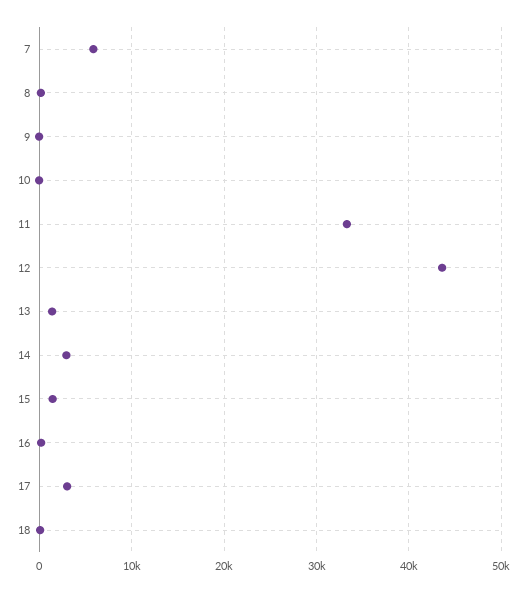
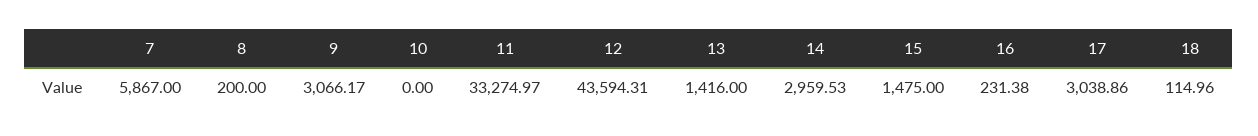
9: 0 -> 3066.17

